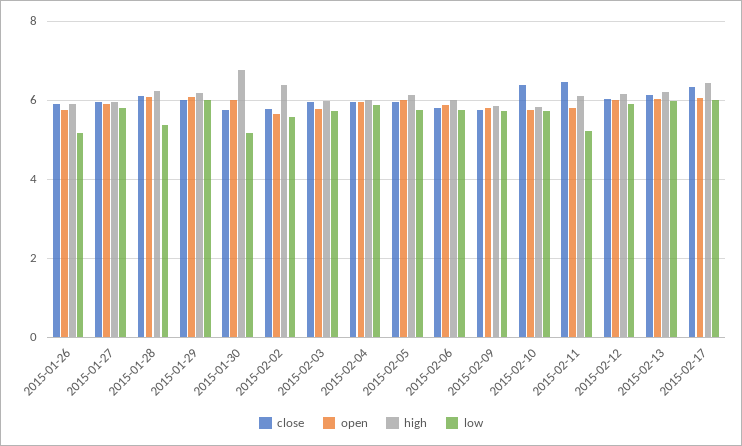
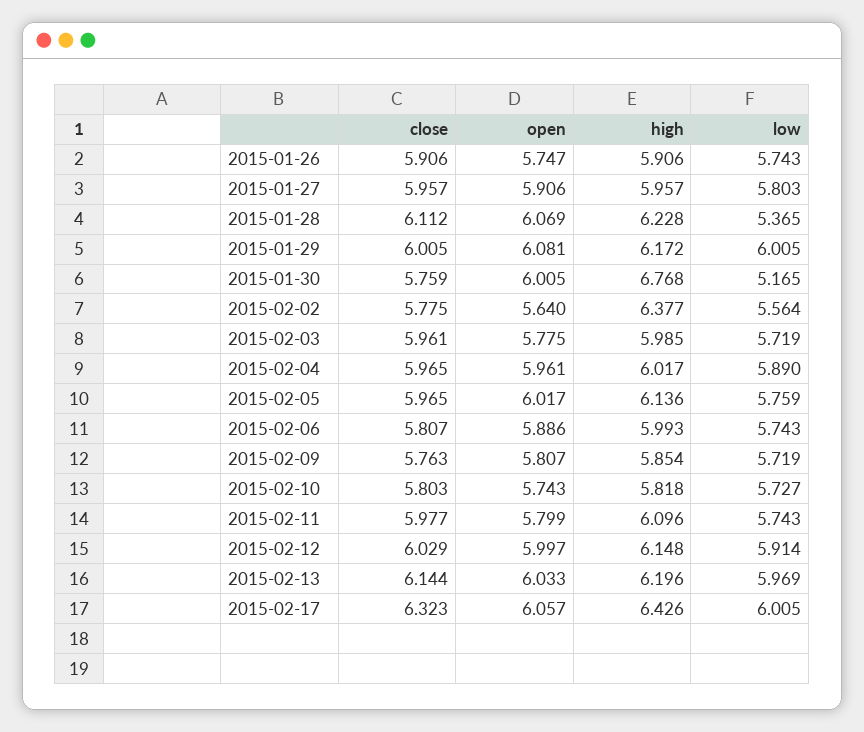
low, 2015-01-26: 5.2 -> 5.743
close, 2015-02-10: 6.4 -> 5.803
close, 2015-02-11: 6.4 -> 5.977
low, 2015-02-11: 5.2 -> 5.743

